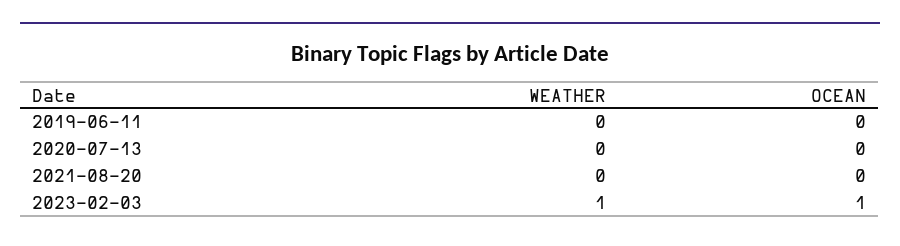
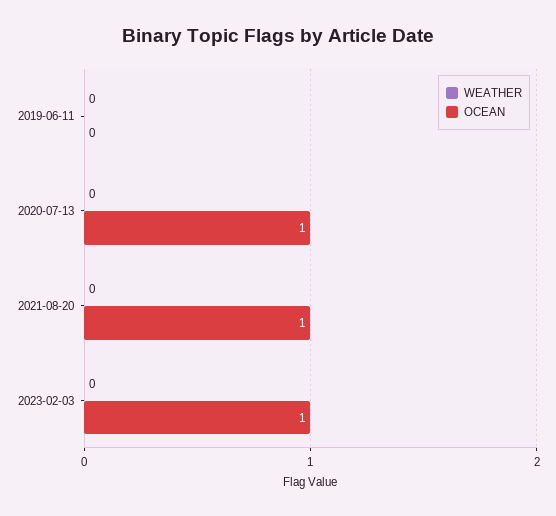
OCEAN, 2020-07-13: 0 -> 1
OCEAN, 2021-08-20: 0 -> 1
WEATHER, 2023-02-03: 1 -> 0

